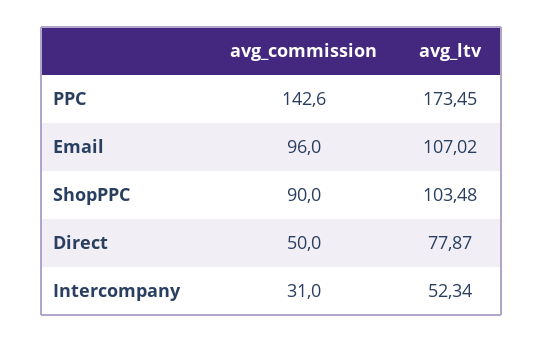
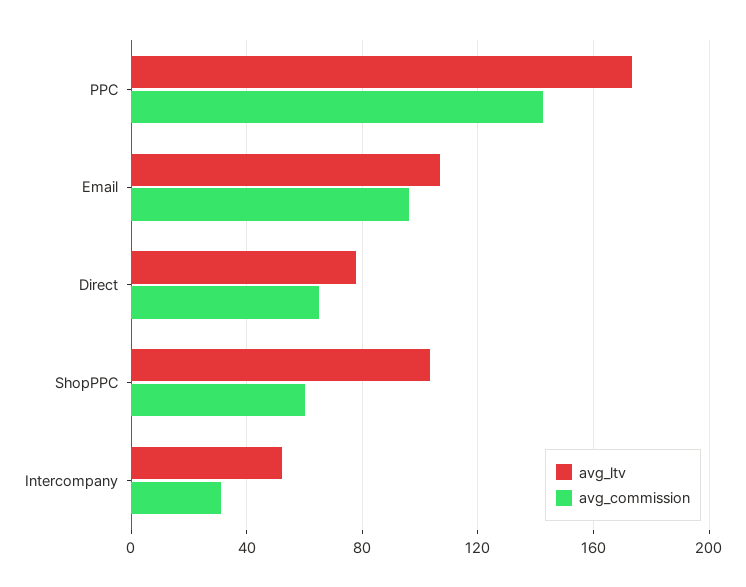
avg_commission, ShopPPC: 90 -> 60
avg_commission, Direct: 50 -> 65

